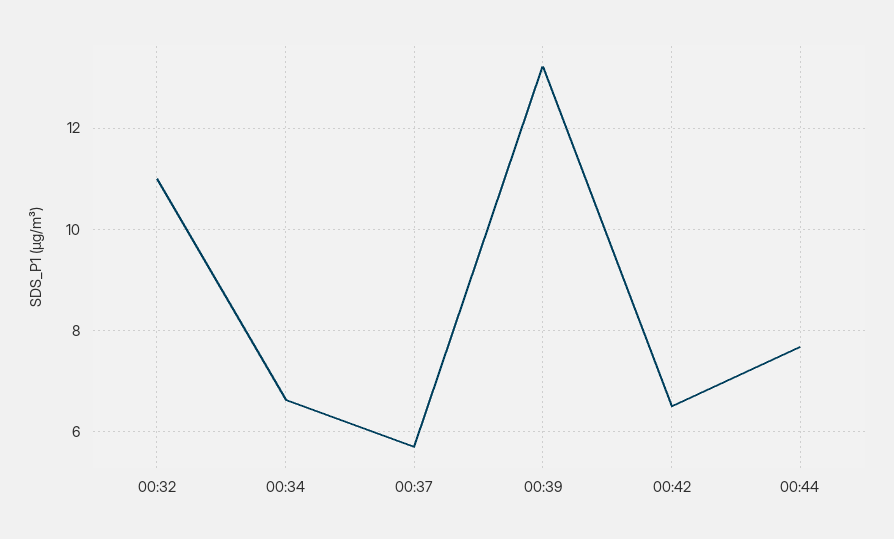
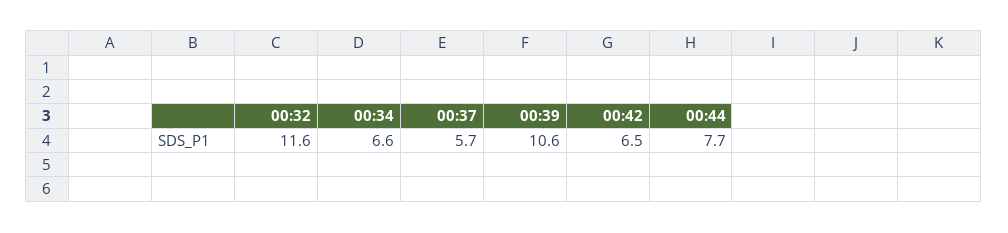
00:32: 11 -> 11.6
00:39: 13.2 -> 10.6

